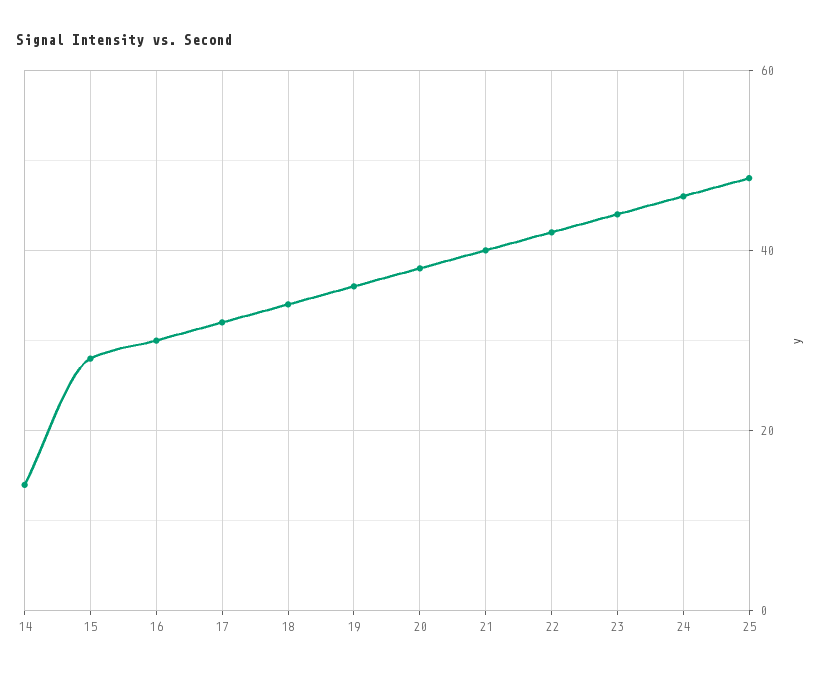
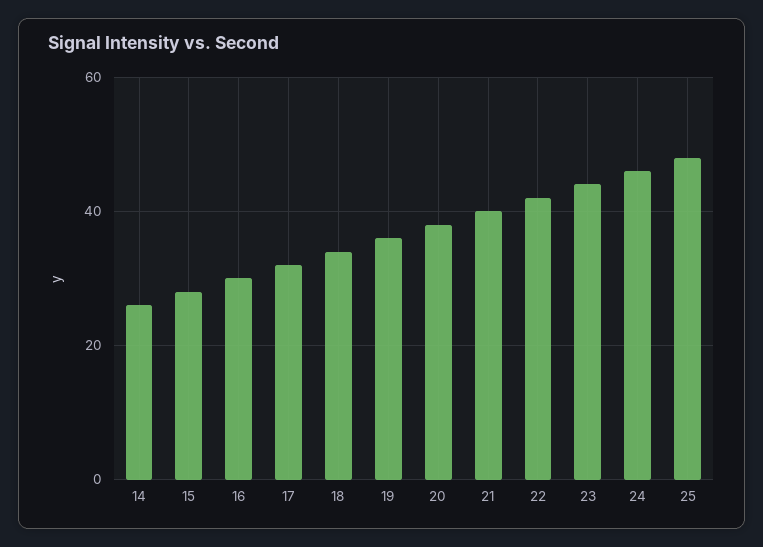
14: 15 -> 25

